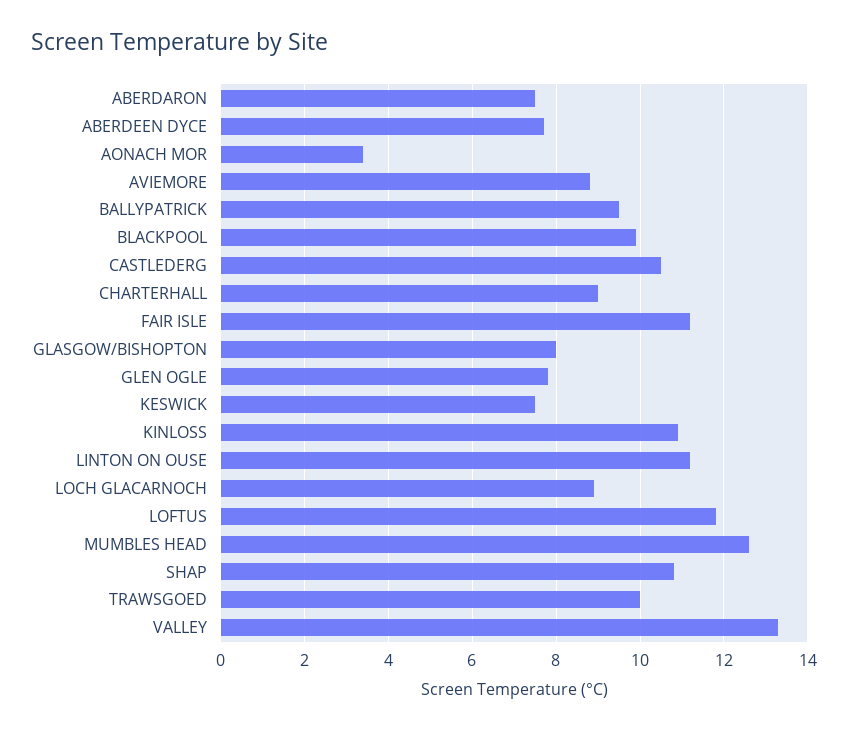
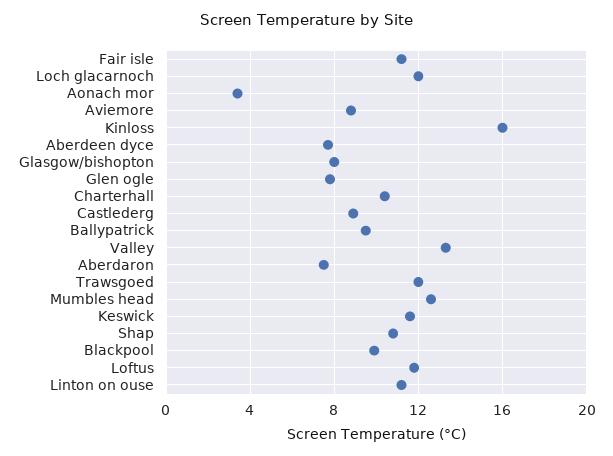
CASTLEDERG: 10.5 -> 9
CHARTERHALL: 9 -> 10.5
KESWICK: 7.5 -> 11.5
KINLOSS: 11 -> 16
LOCH GLACARNOCH: 9 -> 12
TRAWSGOED: 10 -> 12

